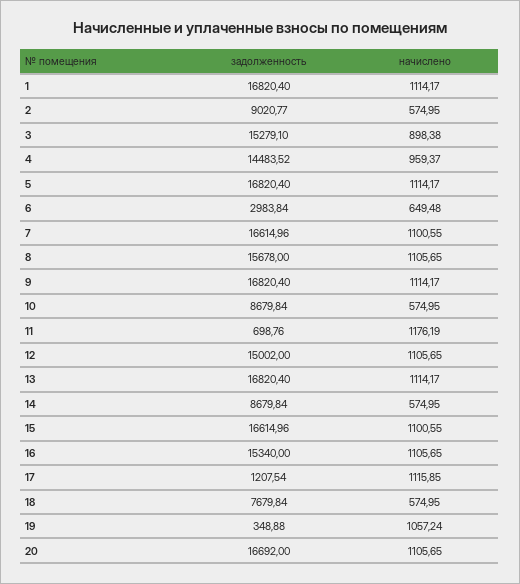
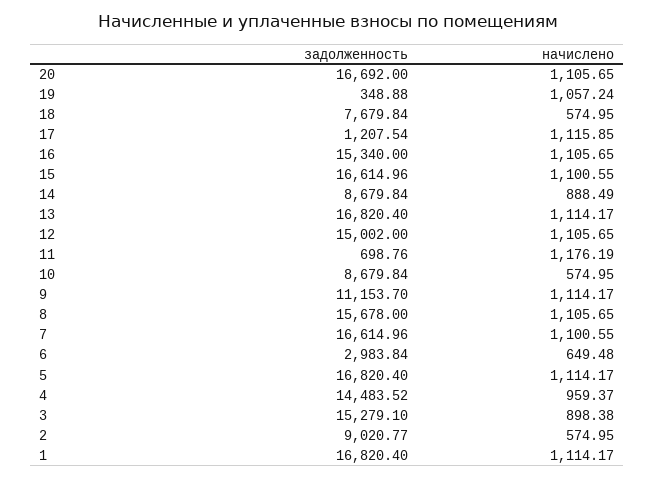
задолженность, 9: 16820.4 -> 11153.7
начислено, 14: 574.95 -> 888.49

